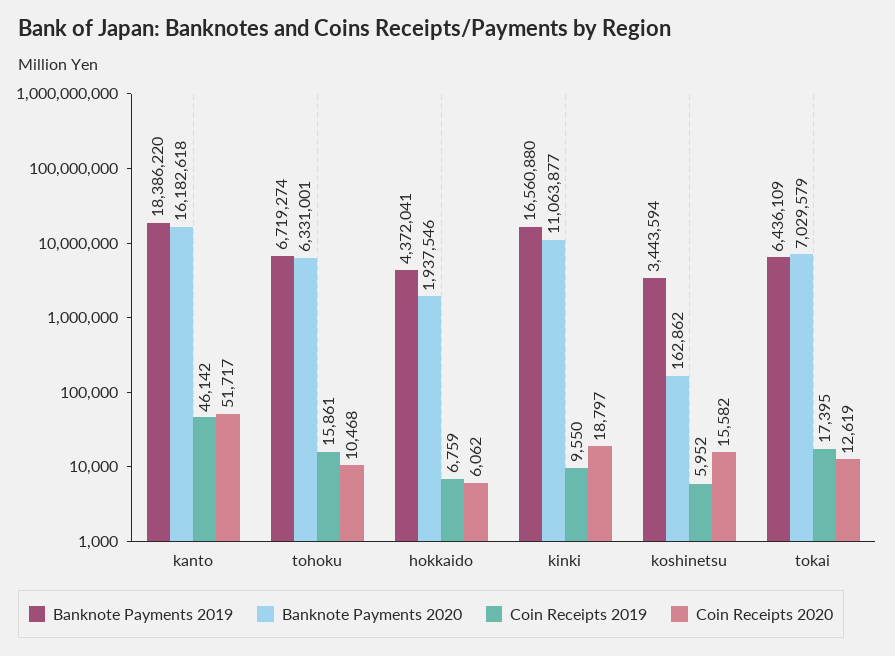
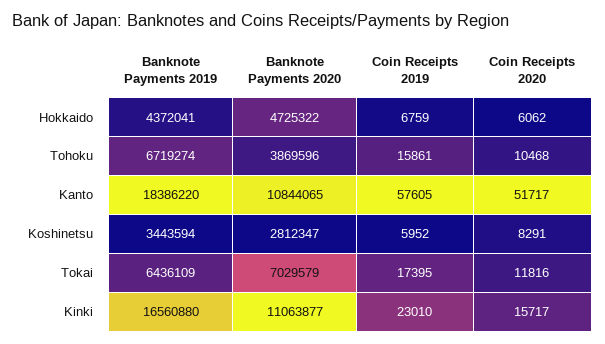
Banknote Payments 2020, kanto: 16182618 -> 10844065
Coin Receipts 2019, kanto: 46142 -> 57605
Banknote Payments 2020, tohoku: 6331001 -> 3869596
Banknote Payments 2020, hokkaido: 1937546 -> 4725322
Coin Receipts 2019, kinki: 9550 -> 23010
Coin Receipts 2020, kinki: 18797 -> 15717
Banknote Payments 2020, koshinetsu: 162862 -> 2812347
Coin Receipts 2020, koshinetsu: 15582 -> 8291
Coin Receipts 2020, tokai: 12619 -> 11816

